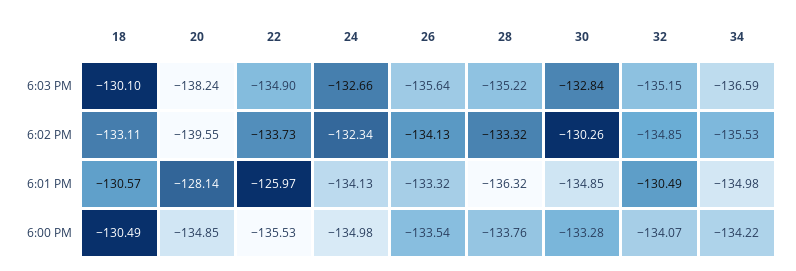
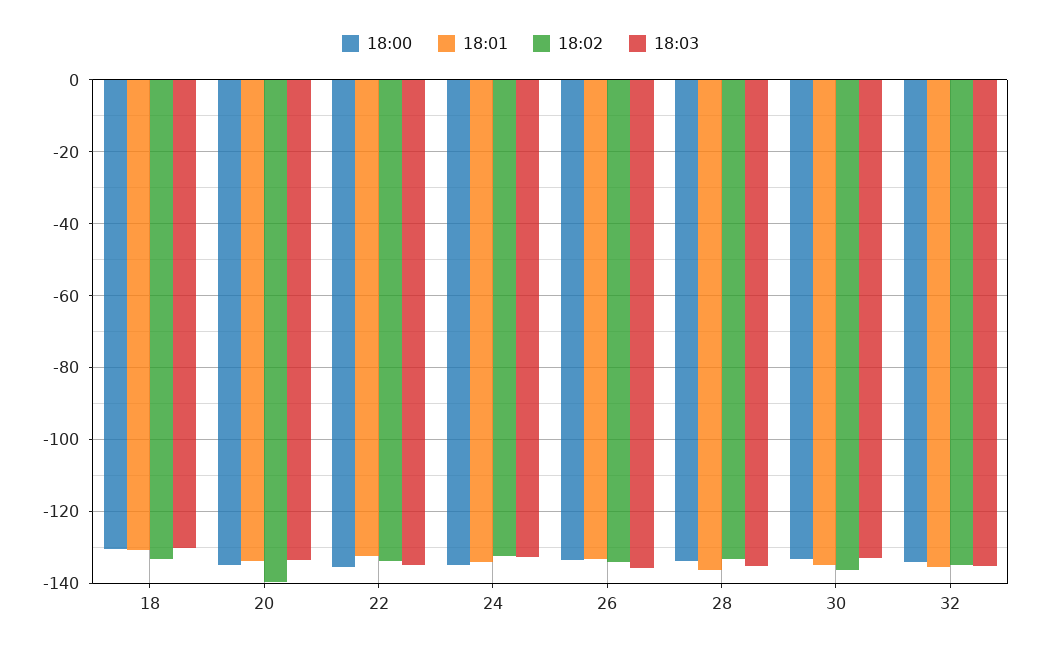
6:03 PM, 20: -138.24 -> -134
6:03 PM, 34: -136.59 -> none
6:02 PM, 30: -130.26 -> -136
6:02 PM, 34: -135.53 -> none
6:01 PM, 20: -128.14 -> -134
6:01 PM, 22: -125.97 -> -132
6:01 PM, 32: -130.49 -> -136
6:01 PM, 34: -134.98 -> none
6:00 PM, 34: -134.22 -> none

